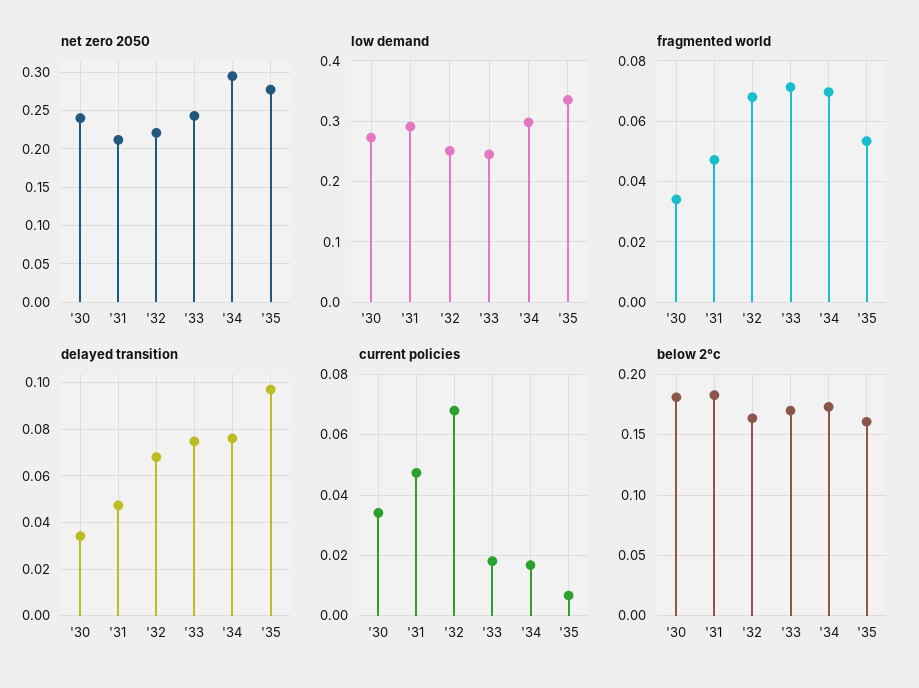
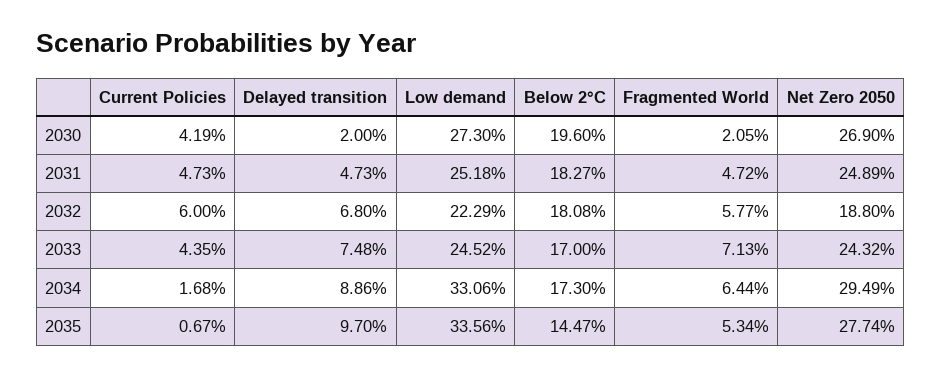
net zero 2050, '30: 0.24 -> 0.269
net zero 2050, '31: 0.21 -> 0.2489
net zero 2050, '32: 0.22 -> 0.188
low demand, '31: 0.29 -> 0.2518
low demand, '32: 0.25 -> 0.2229
low demand, '34: 0.3 -> 0.3306
fragmented world, '30: 0.034 -> 0.0205
fragmented world, '32: 0.068 -> 0.0577
fragmented world, '34: 0.07 -> 0.0644
delayed transition, '30: 0.035 -> 0.02
delayed transition, '34: 0.075 -> 0.0886
current policies, '30: 0.034 -> 0.0419
current policies, '32: 0.068 -> 0.06
current policies, '33: 0.018 -> 0.0435
below 2°c, '30: 0.18 -> 0.196
below 2°c, '32: 0.165 -> 0.1808
below 2°c, '35: 0.16 -> 0.1447

